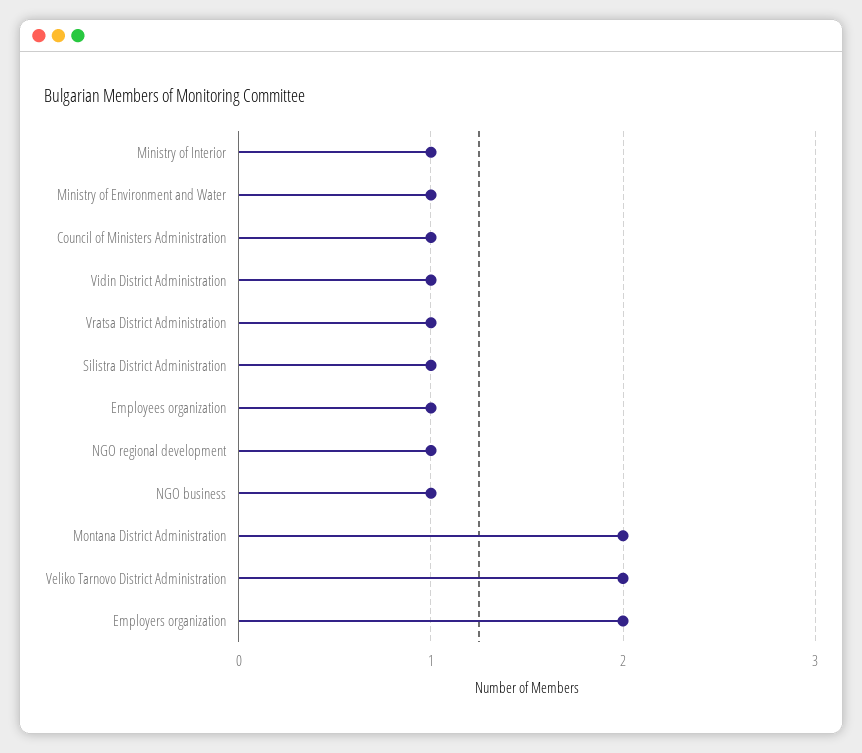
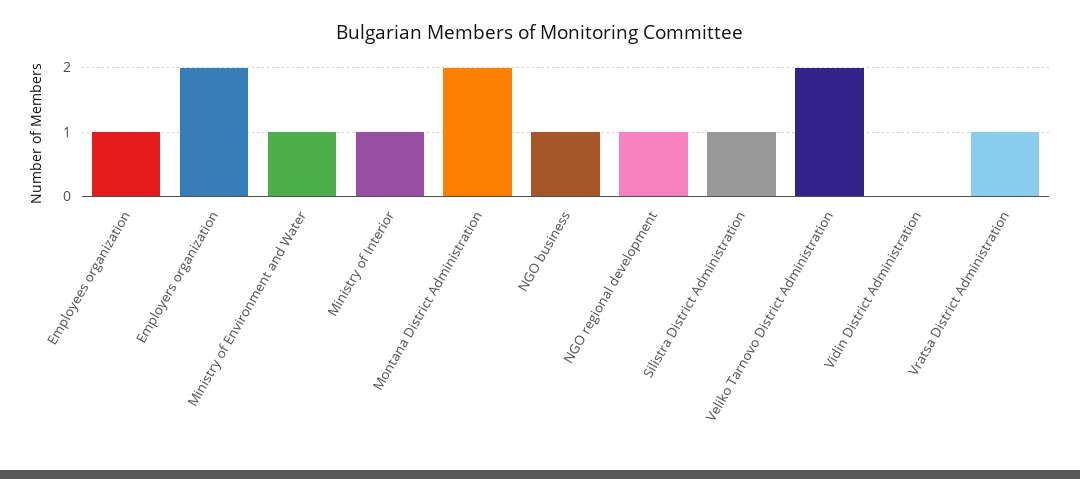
Council of Ministers Administration: 1 -> none
Vidin District Administration: 1 -> 0

